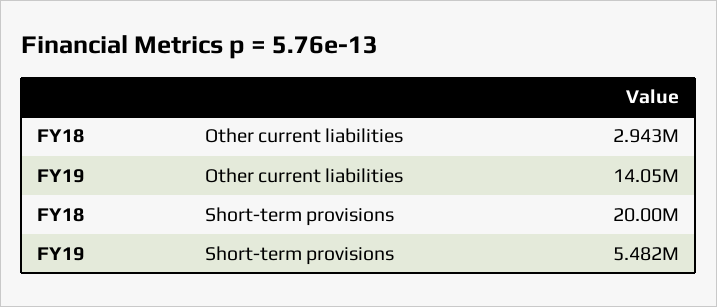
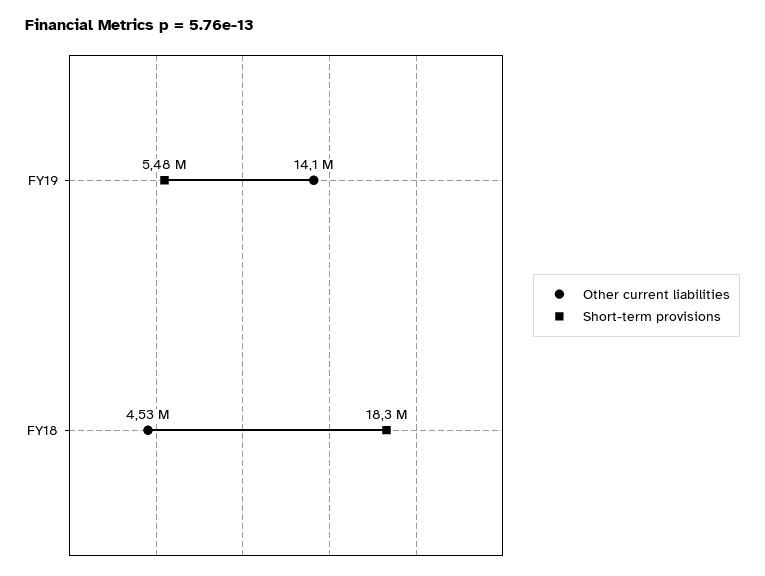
Other current liabilities, FY18: 2943000 -> 4530000
Short-term provisions, FY18: 20000000 -> 18300000

